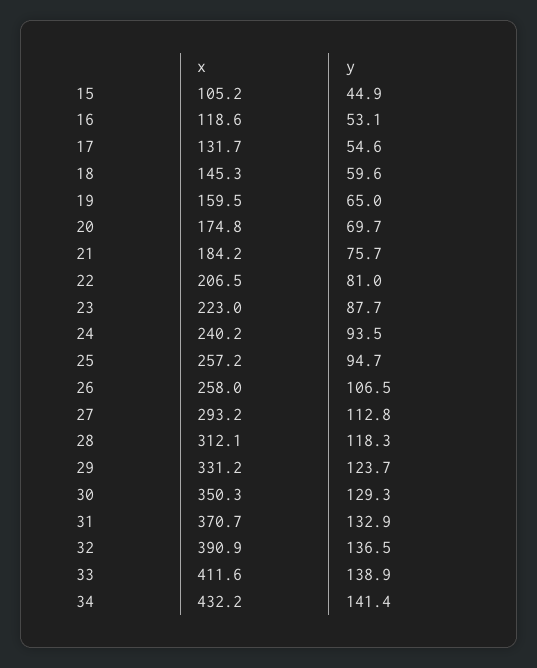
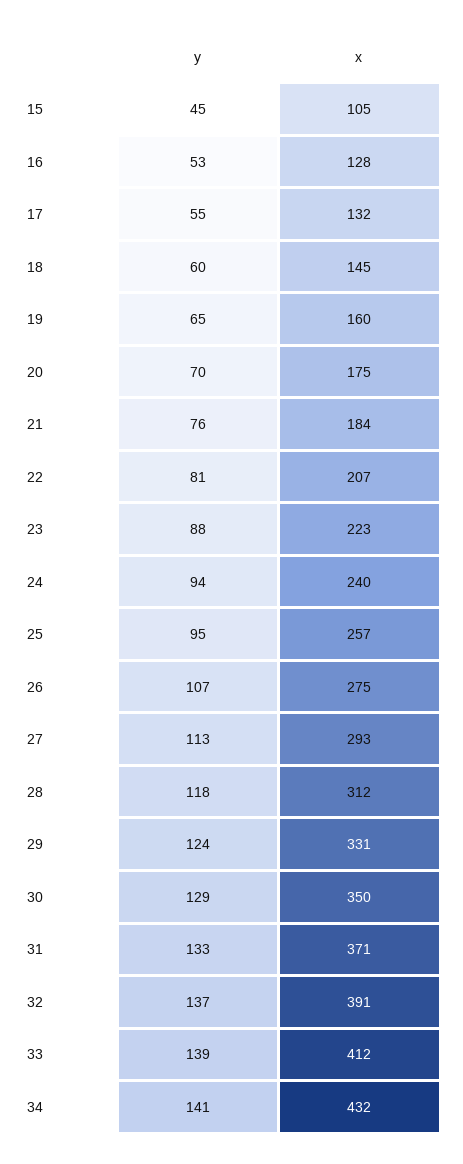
x, 16: 118.6 -> 128
x, 26: 258 -> 275

